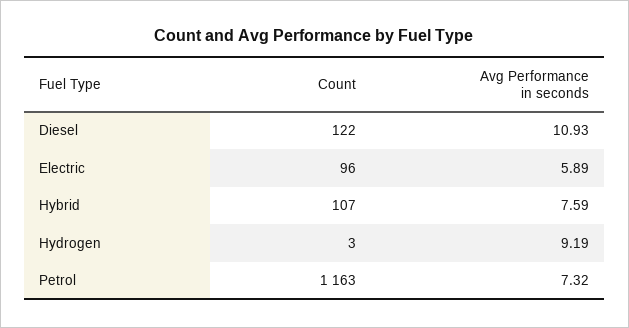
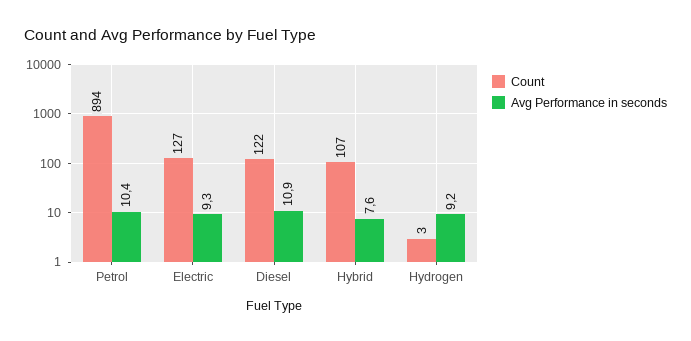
Count, Electric: 96 -> 127
Avg Performance in seconds, Electric: 5.89 -> 9.3
Count, Petrol: 1163 -> 894
Avg Performance in seconds, Petrol: 7.32 -> 10.4

